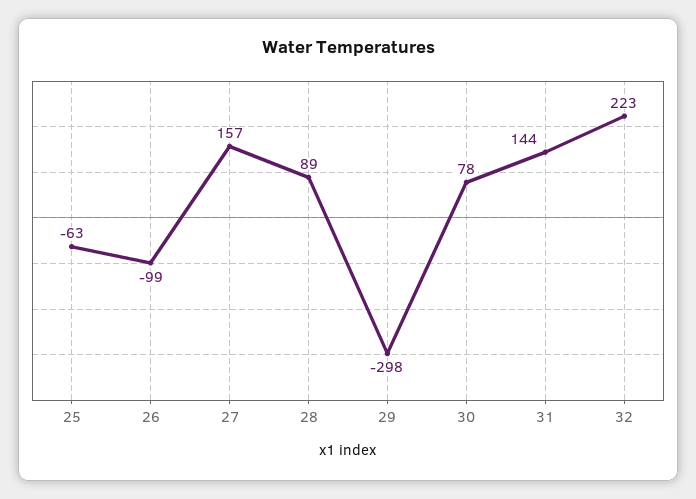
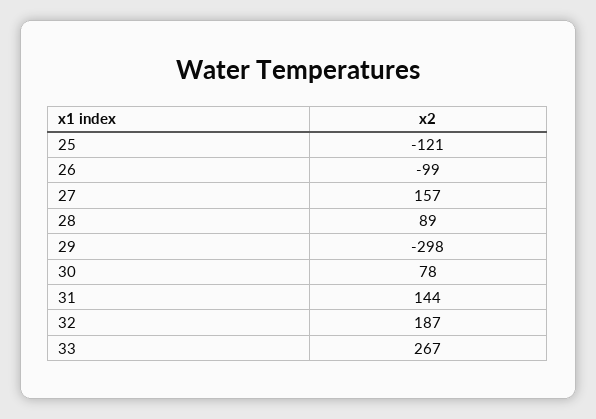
25: -63 -> -121
32: 223 -> 187
33: none -> 267

